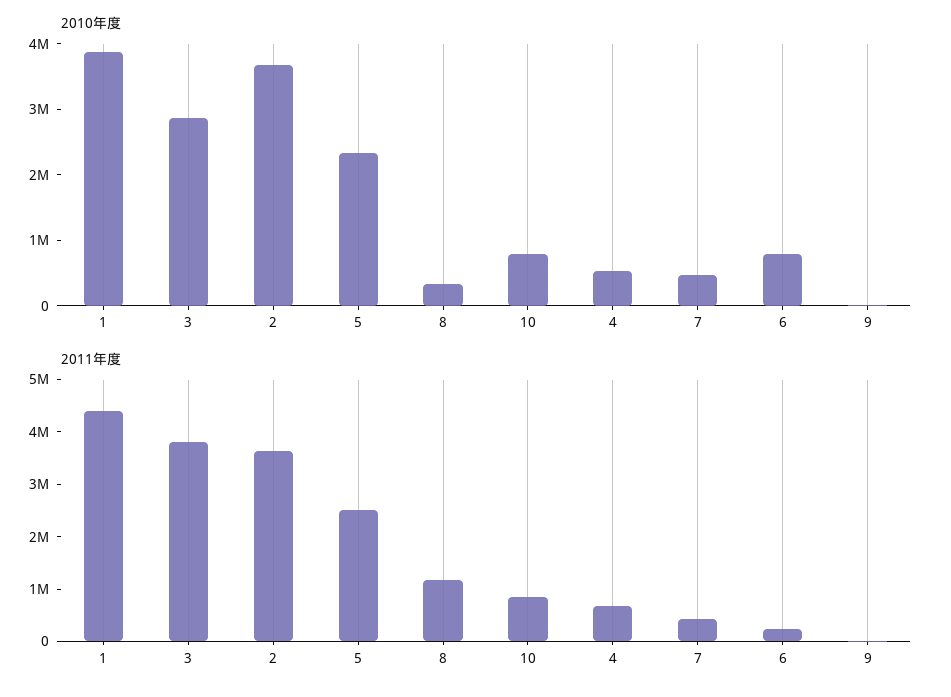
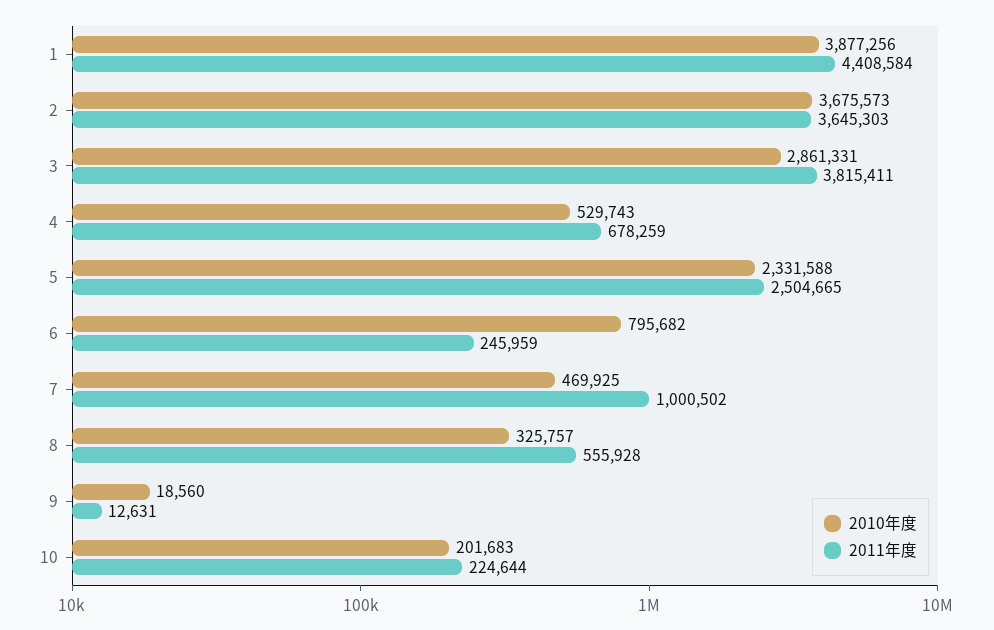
2010年度, 10: 800000 -> 201683
2011年度, 8: 1200000 -> 555928
2011年度, 10: 800000 -> 224644
2011年度, 7: 400000 -> 1000502

